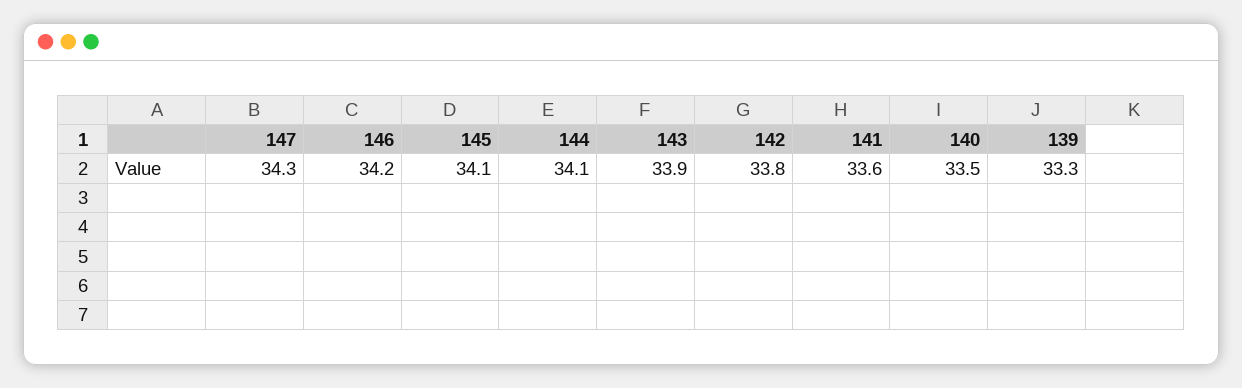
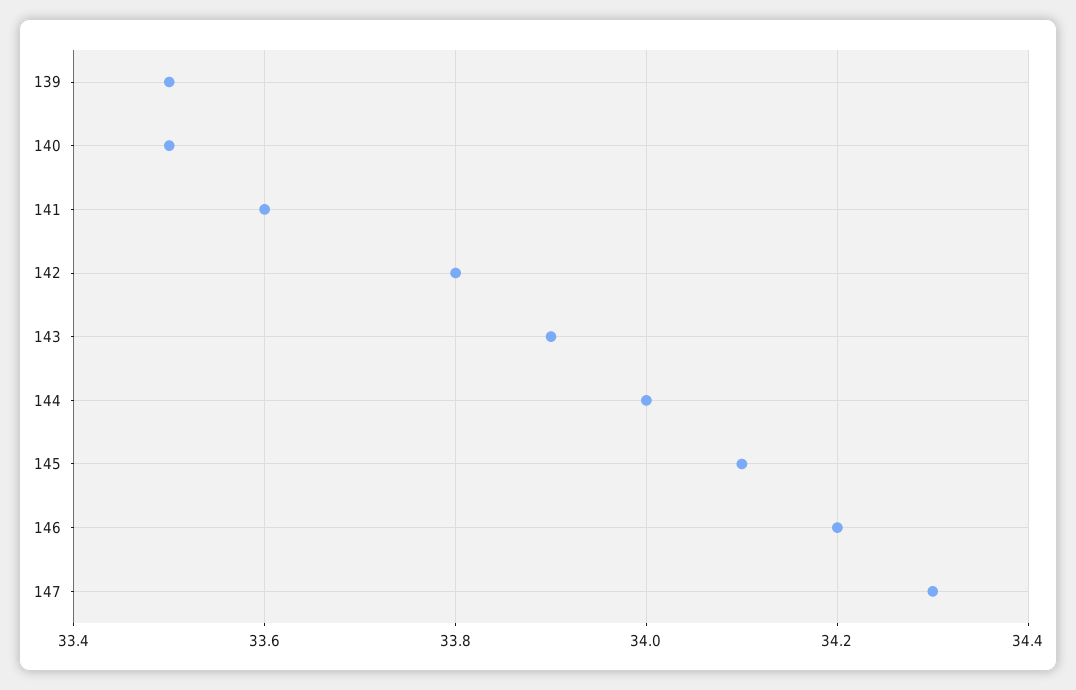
144: 34.1 -> 34
139: 33.3 -> 33.5

